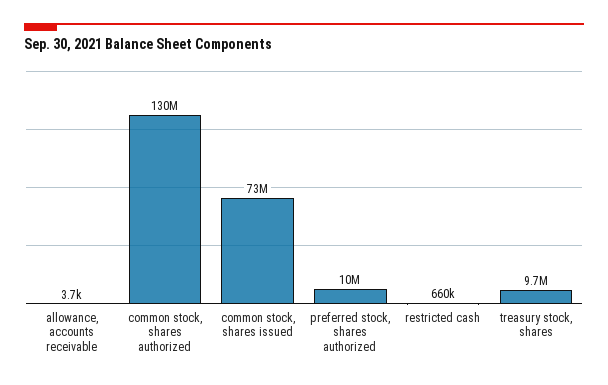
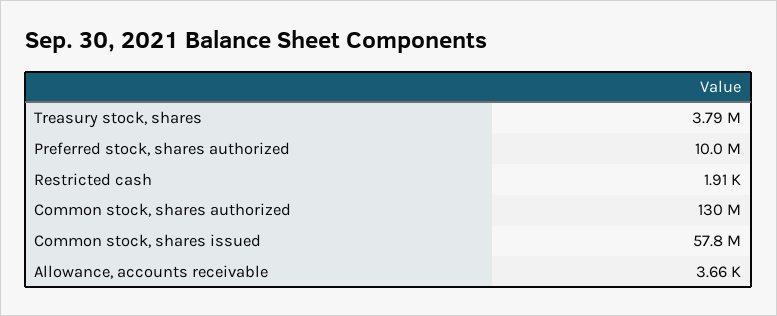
common stock, shares issued: 73000000 -> 57800000
restricted cash: 660000 -> 1910
treasury stock, shares: 9700000 -> 3790000

